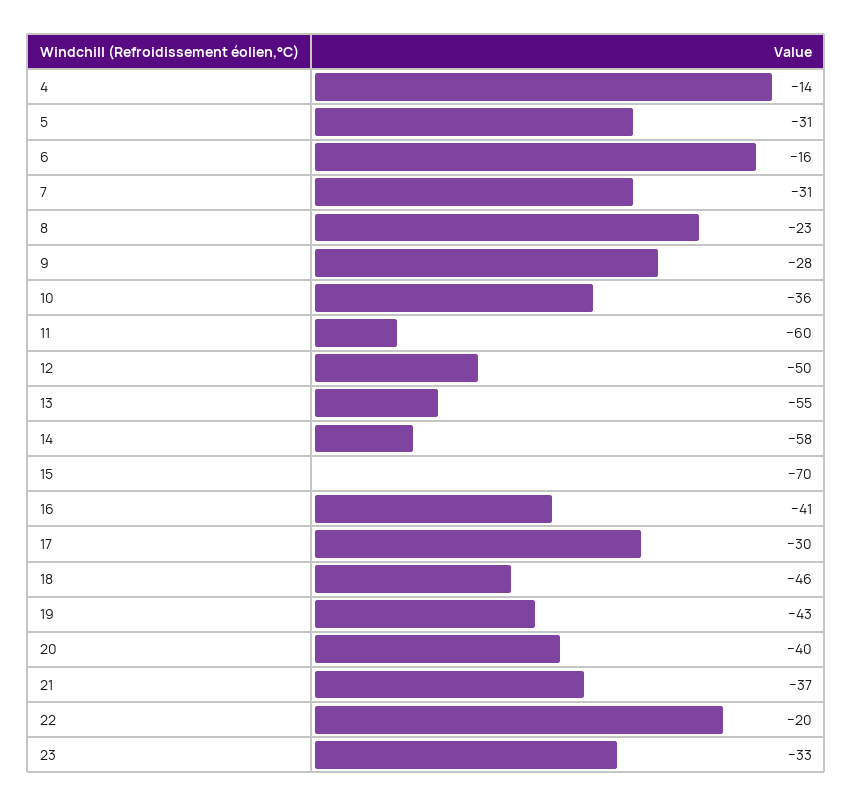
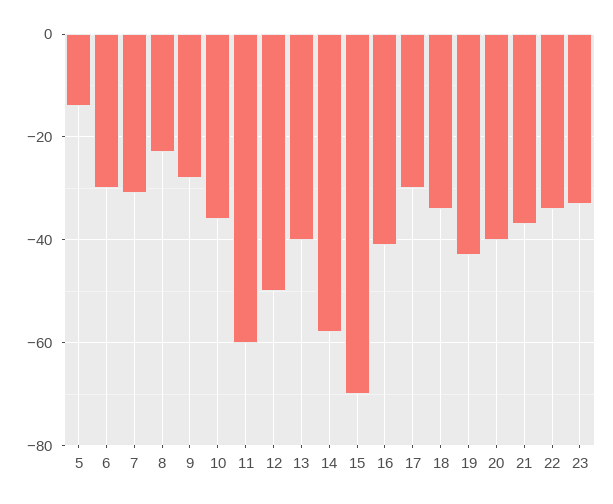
4: -14 -> none
5: -31 -> -15
6: -16 -> -30
13: -55 -> -40
18: -46 -> -35
22: -20 -> -35

